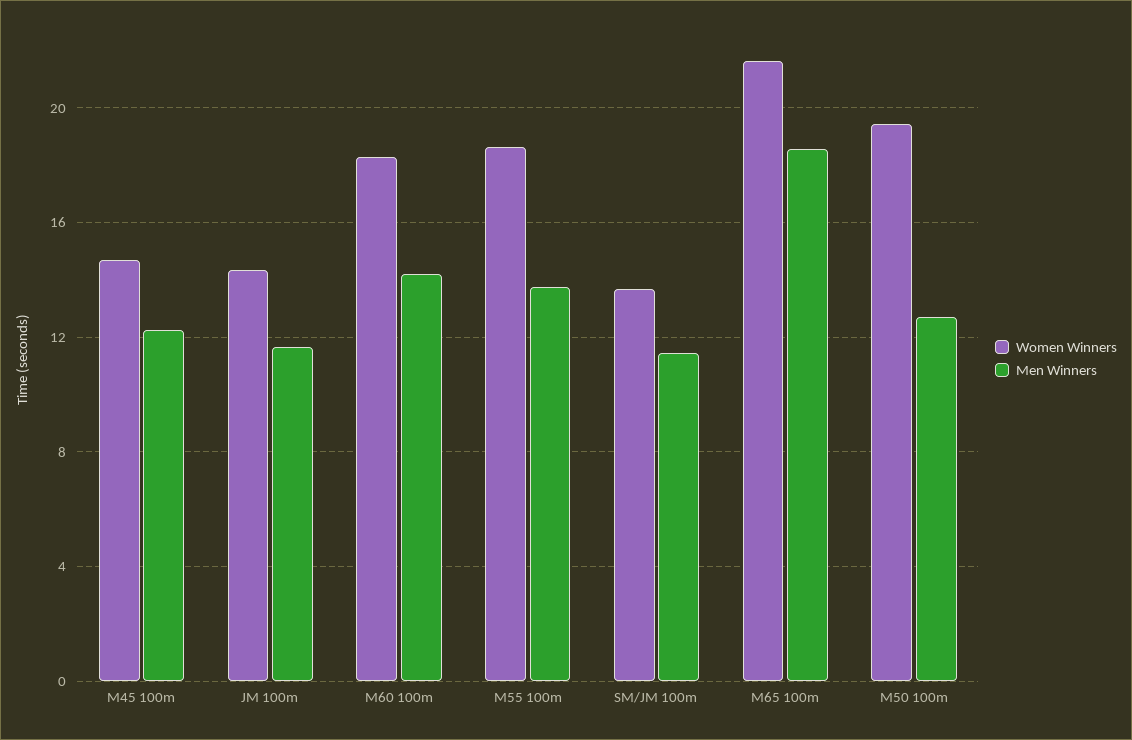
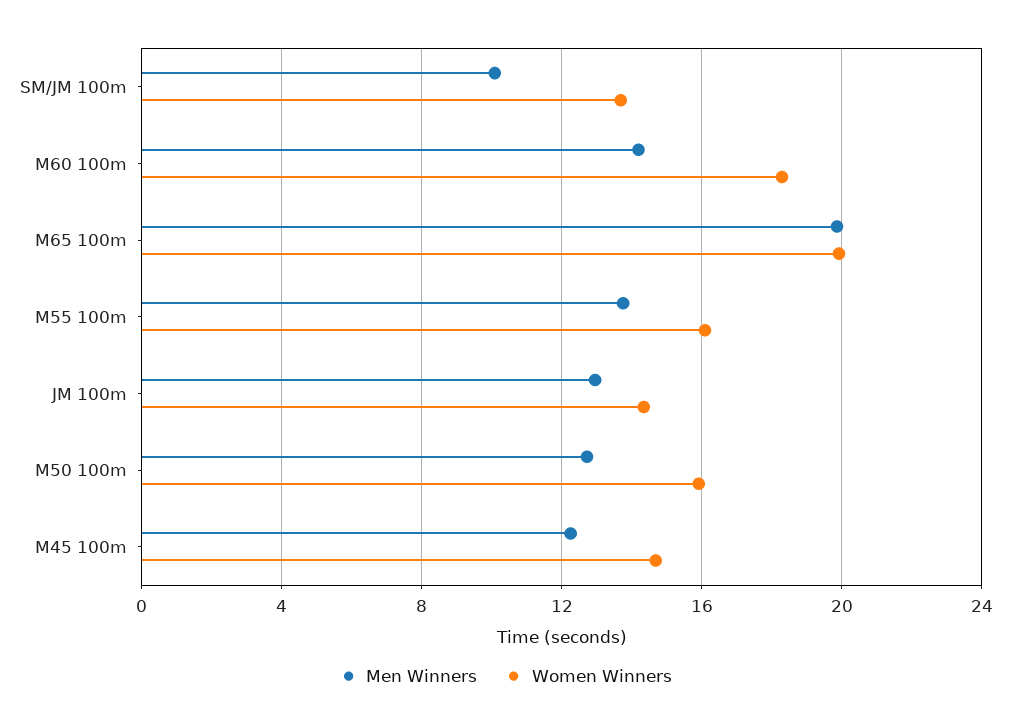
Men Winners, JM 100m: 11.5 -> 13
Women Winners, M55 100m: 18.5 -> 16
Men Winners, SM/JM 100m: 11.5 -> 10
Women Winners, M65 100m: 21.5 -> 20
Men Winners, M65 100m: 18.5 -> 20
Women Winners, M50 100m: 19.5 -> 16

